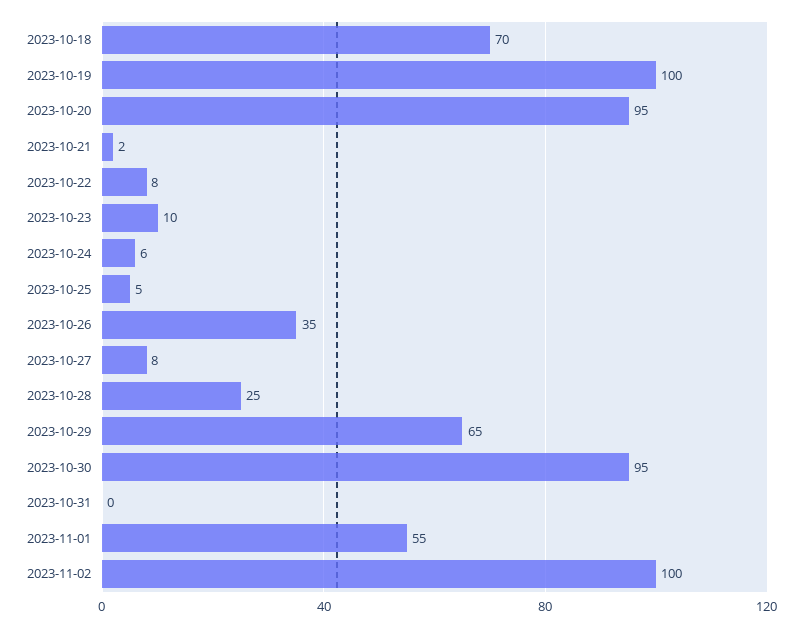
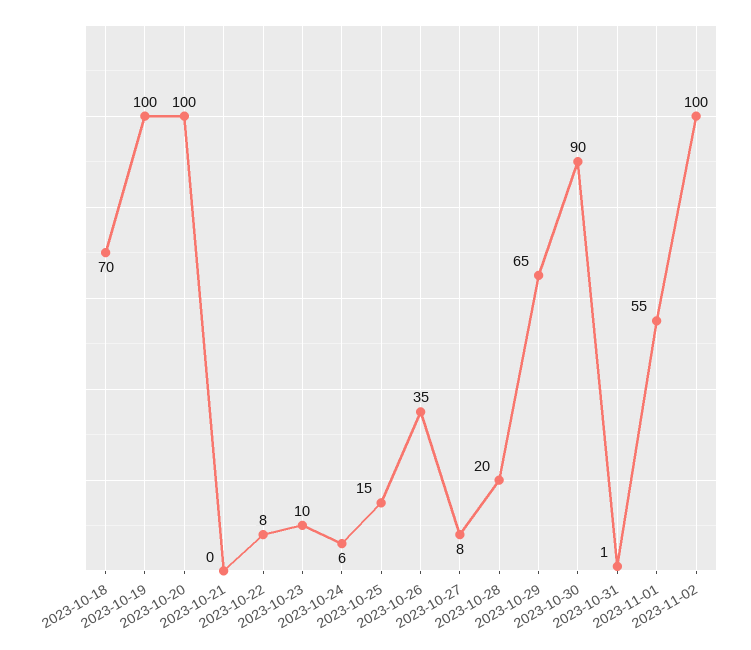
2023-10-20: 95 -> 100
2023-10-21: 2 -> 0
2023-10-25: 5 -> 15
2023-10-28: 25 -> 20
2023-10-30: 95 -> 90
2023-10-31: 0 -> 1

